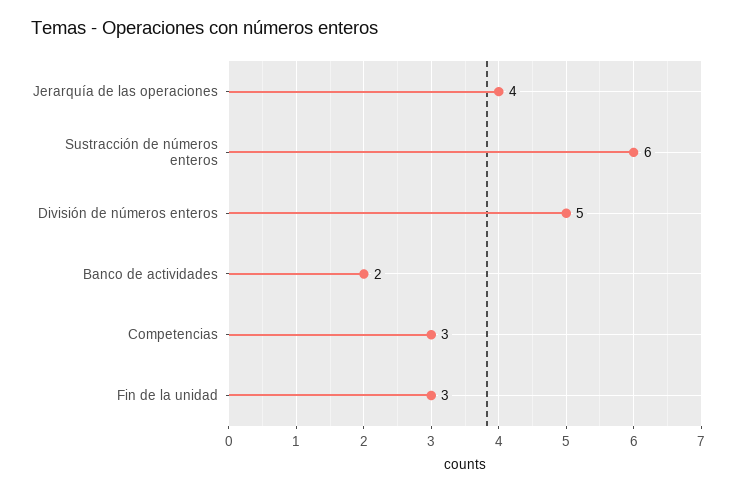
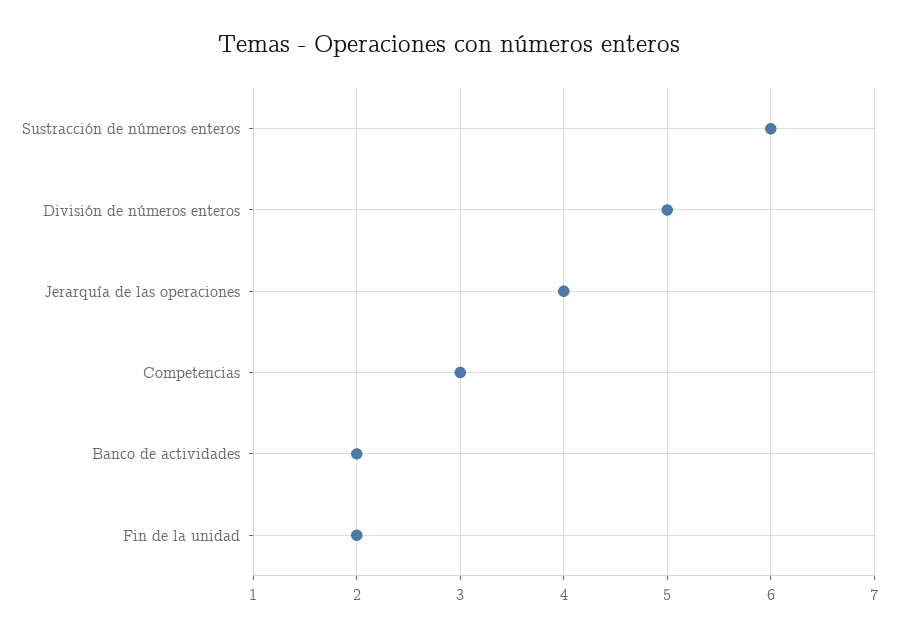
Fin de la unidad: 3 -> 2

